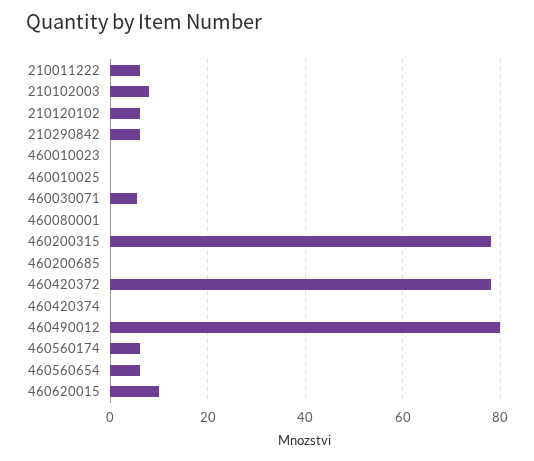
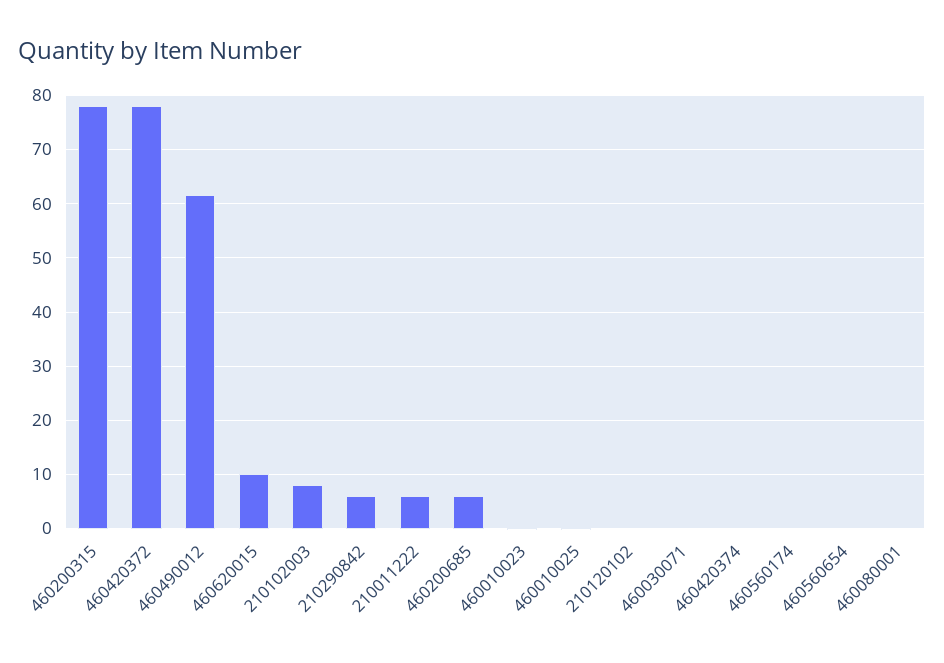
210120102: 6 -> 0
460030071: 6 -> 0
460200685: 0 -> 6
460490012: 80 -> 62
460560174: 6 -> 0
460560654: 6 -> 0

